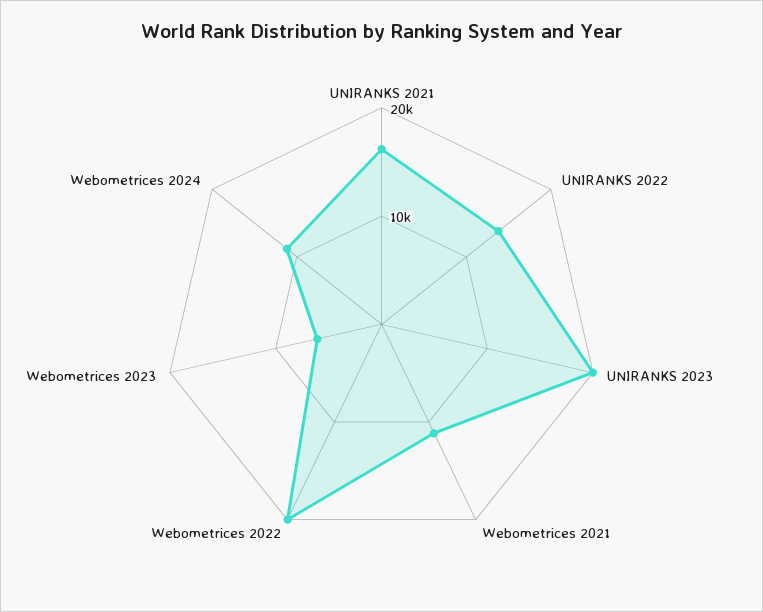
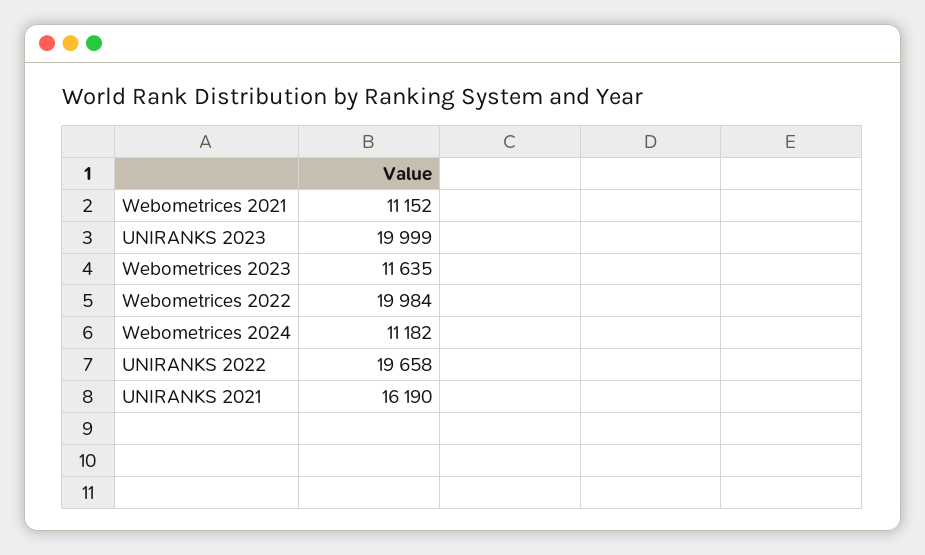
UNIRANKS 2022: 14000 -> 19658
Webometrices 2023: 6000 -> 11635

